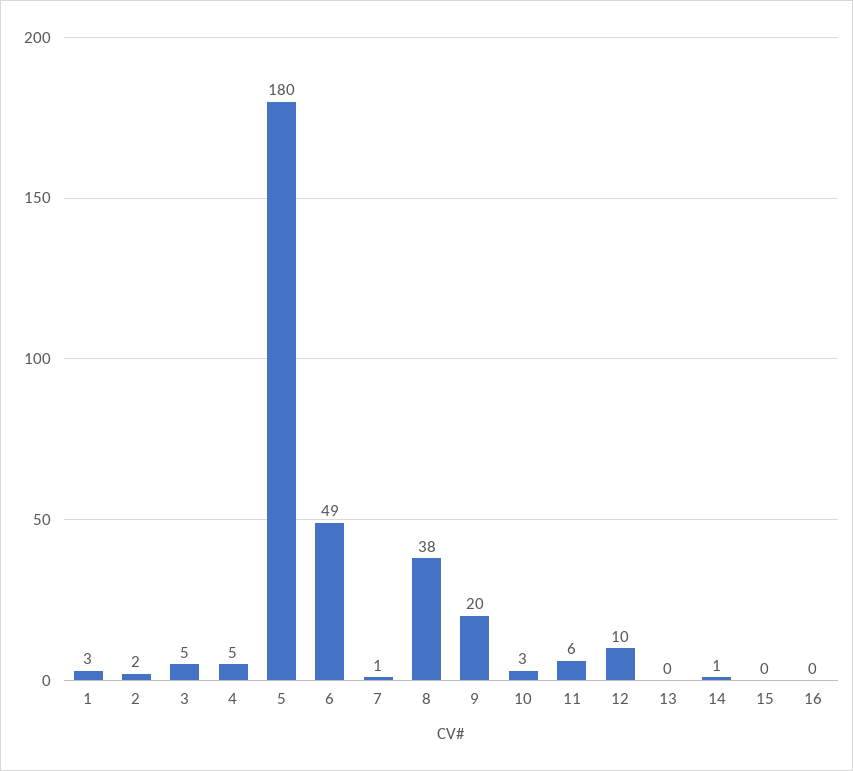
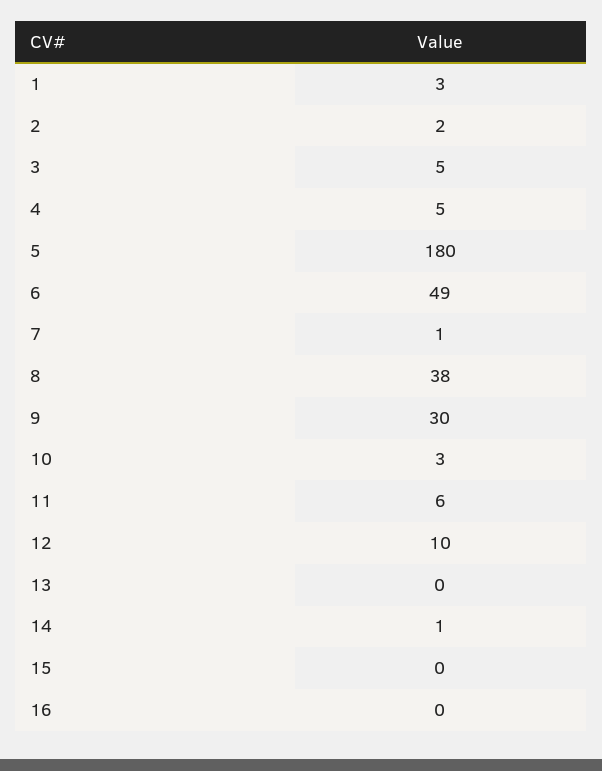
9: 20 -> 30

